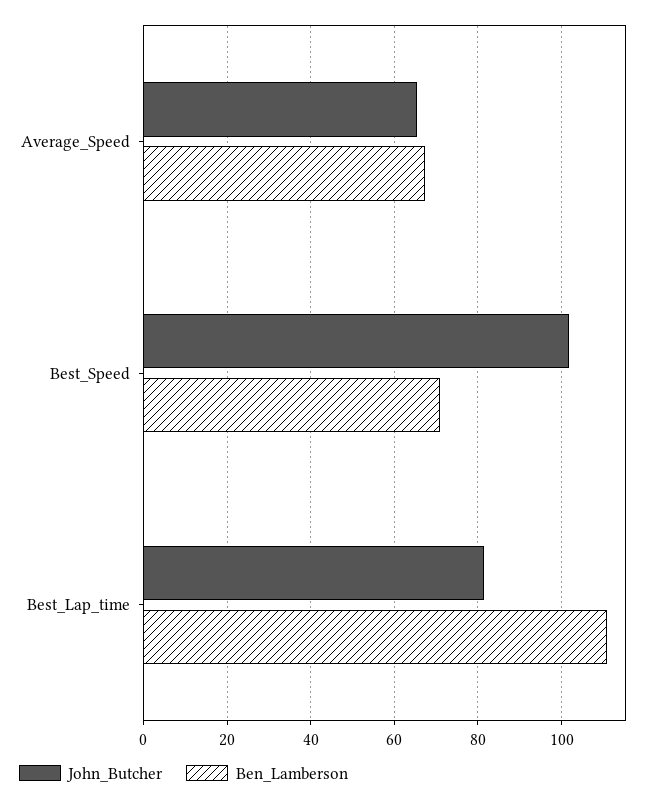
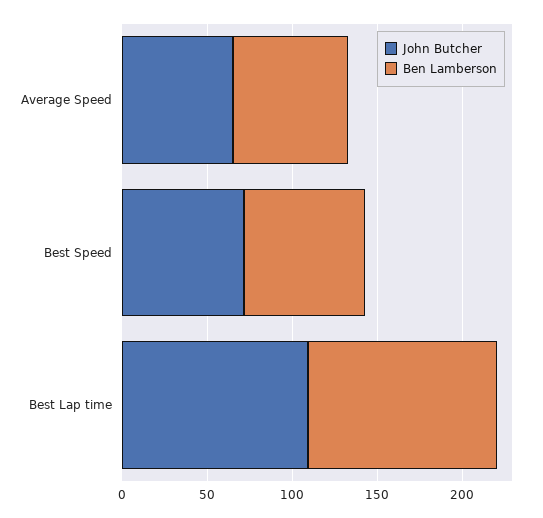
John_Butcher, Best_Speed: 102 -> 70
John_Butcher, Best_Lap_time: 82 -> 110

